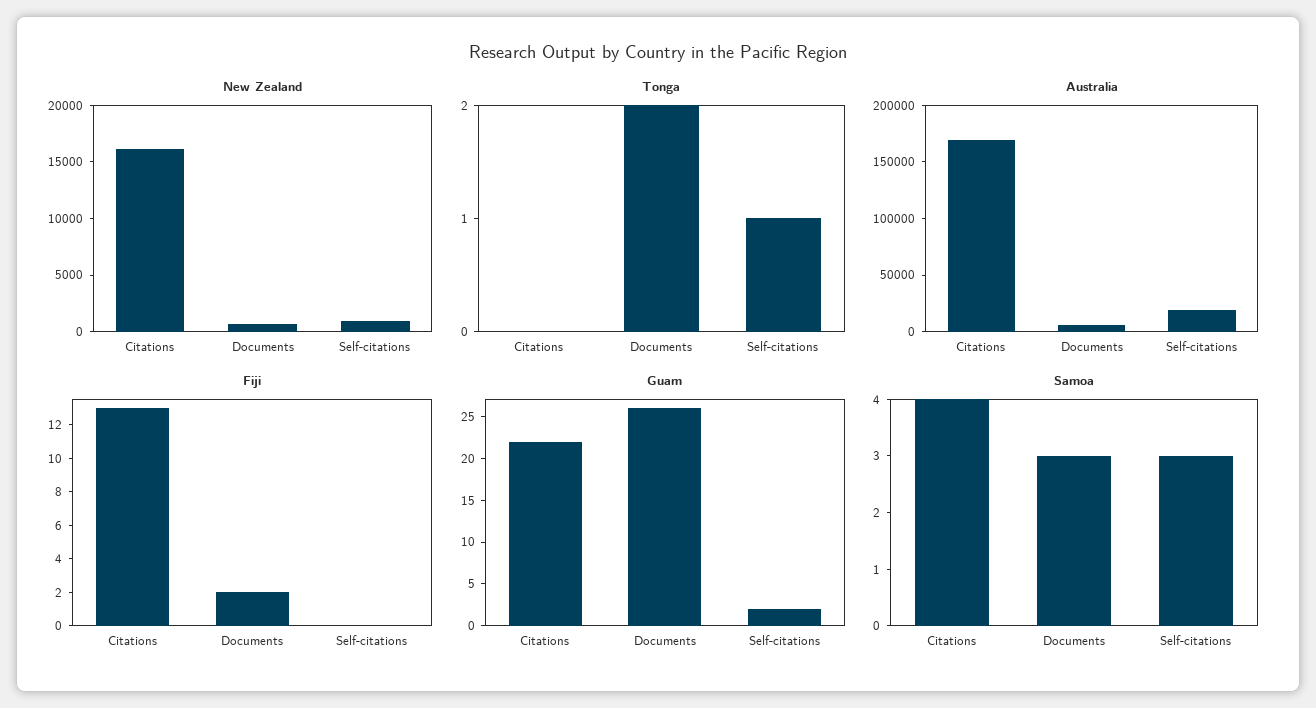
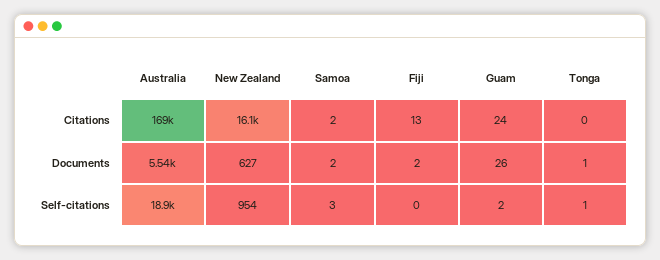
Tonga, Documents: 2 -> 1
Guam, Citations: 22 -> 24
Samoa, Citations: 4 -> 2
Samoa, Documents: 3 -> 2

